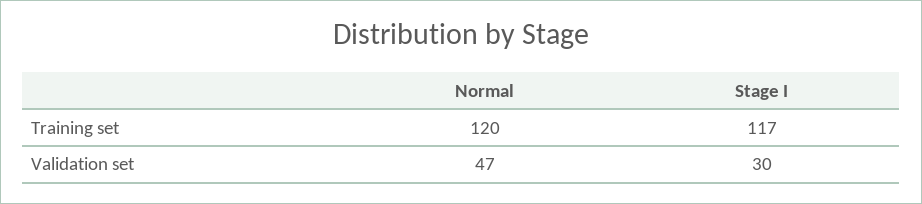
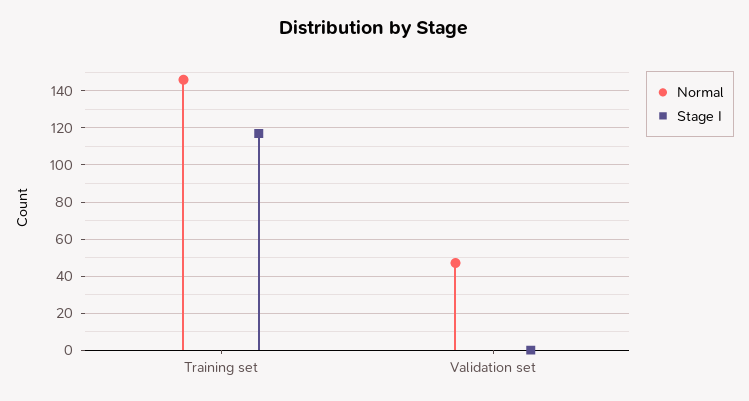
Normal, Training set: 120 -> 145
Stage I, Validation set: 30 -> 0

